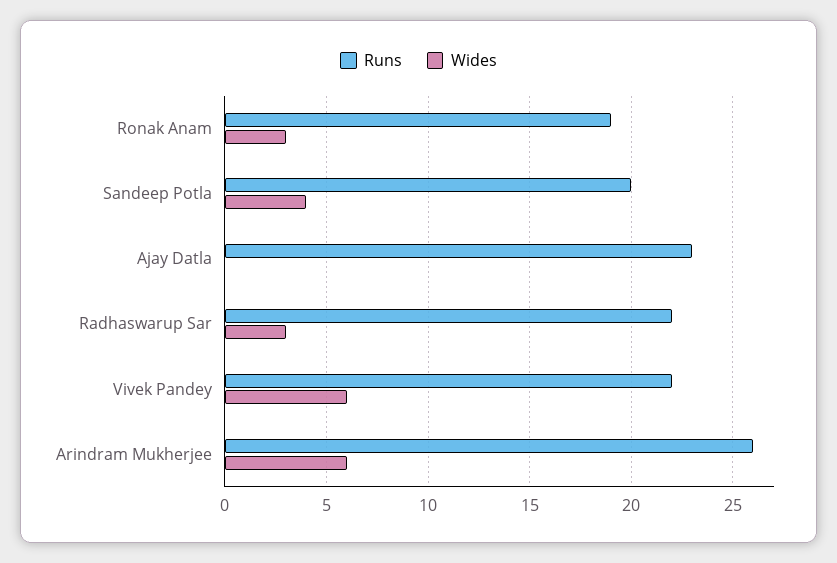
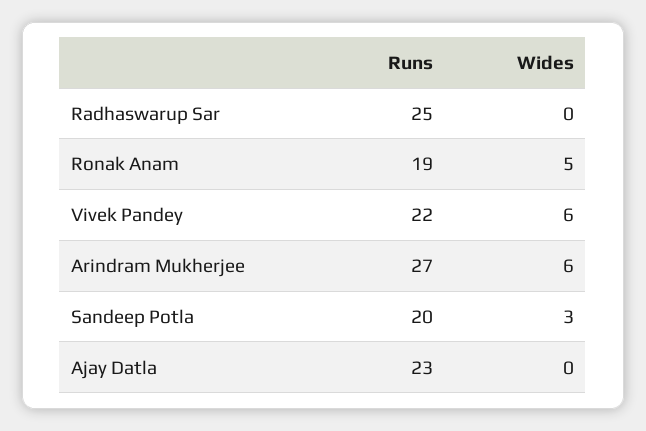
Wides, Ronak Anam: 3 -> 5
Wides, Sandeep Potla: 4 -> 3
Runs, Radhaswarup Sar: 22 -> 25
Wides, Radhaswarup Sar: 3 -> 0
Runs, Arindram Mukherjee: 26 -> 27

